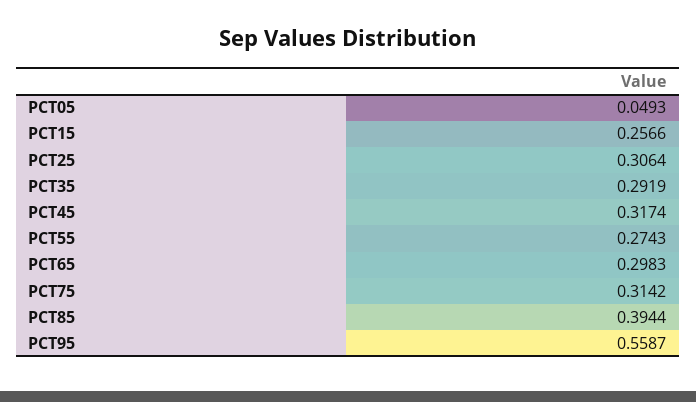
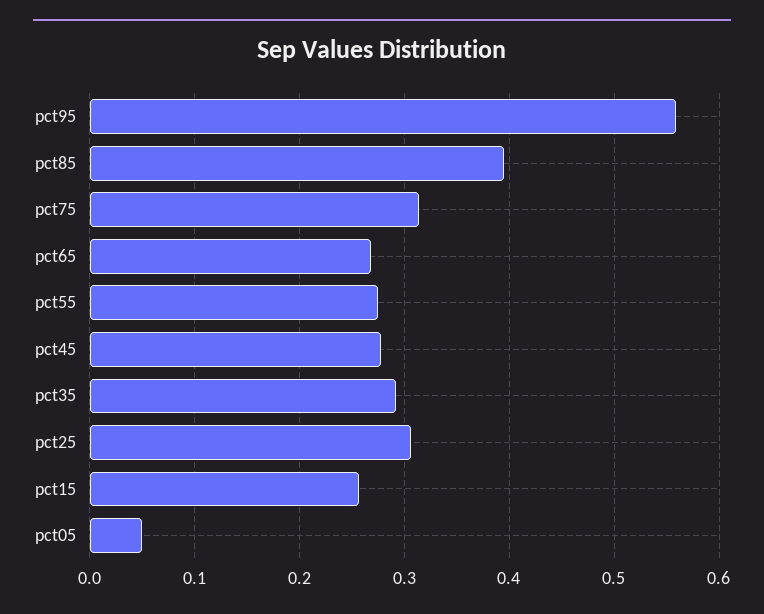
PCT45: 0.3174 -> 0.28
PCT65: 0.2983 -> 0.27

